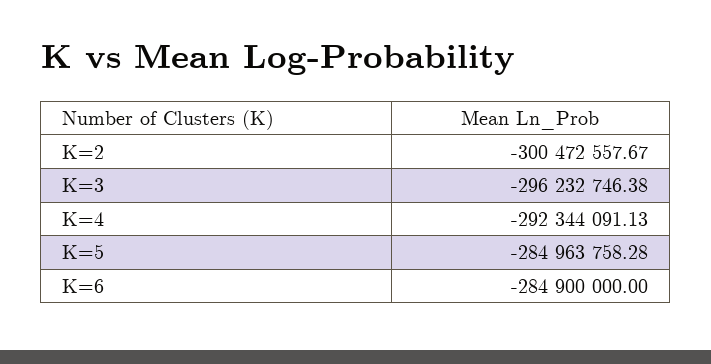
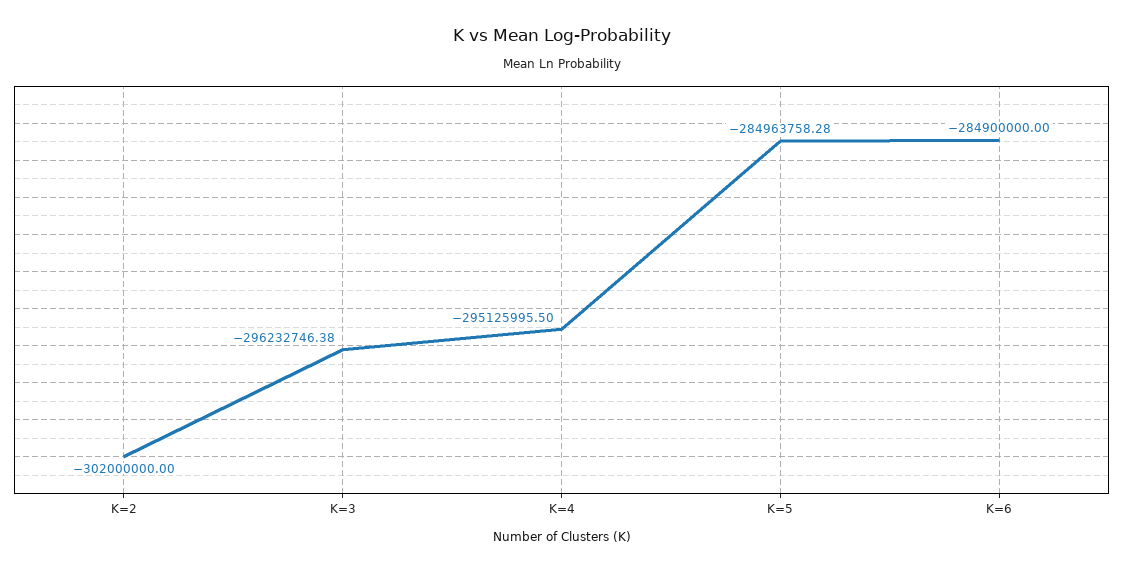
K=2: -300472557.67 -> -302000000
K=4: -292344091.13 -> -295125995.5

